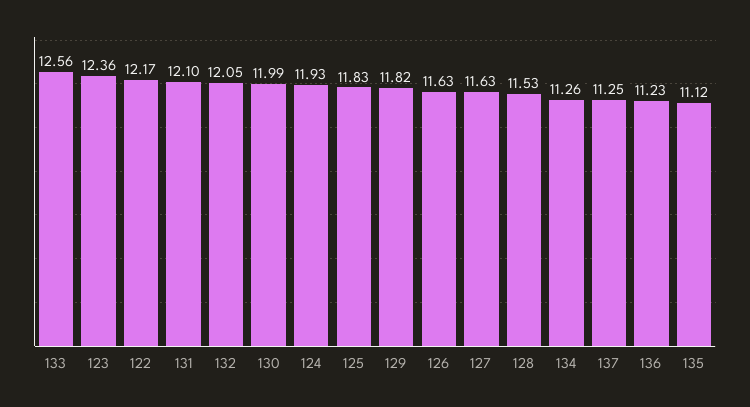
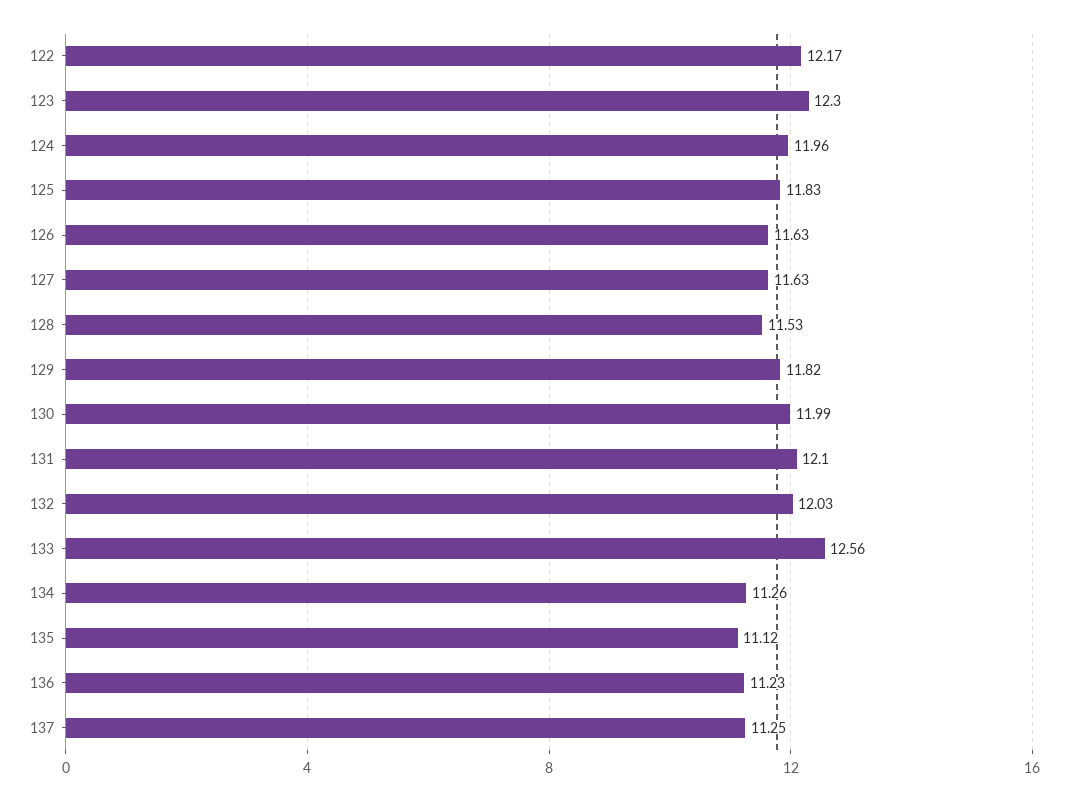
123: 12.36 -> 12.3
132: 12.05 -> 12.03
124: 11.93 -> 11.96

